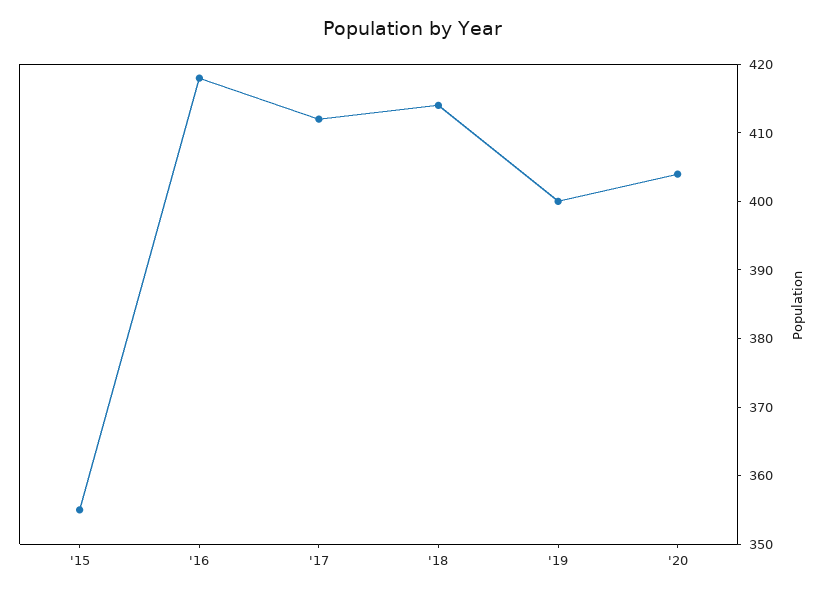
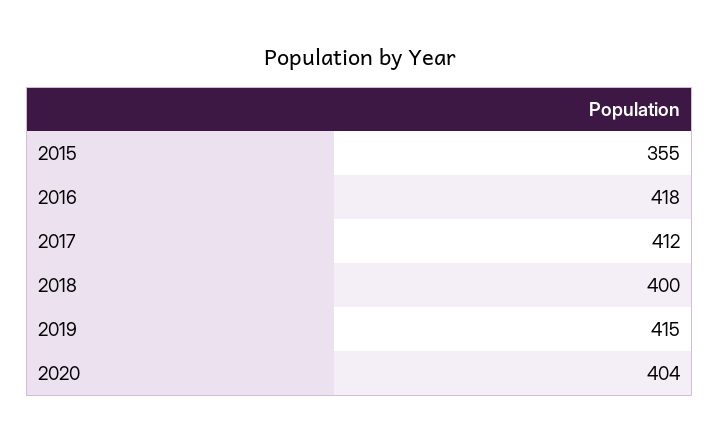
'18: 415 -> 400
'19: 400 -> 415

